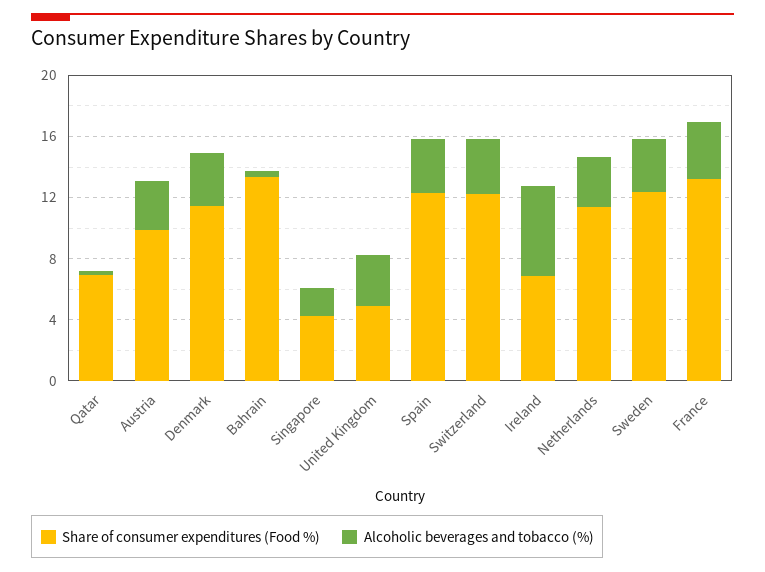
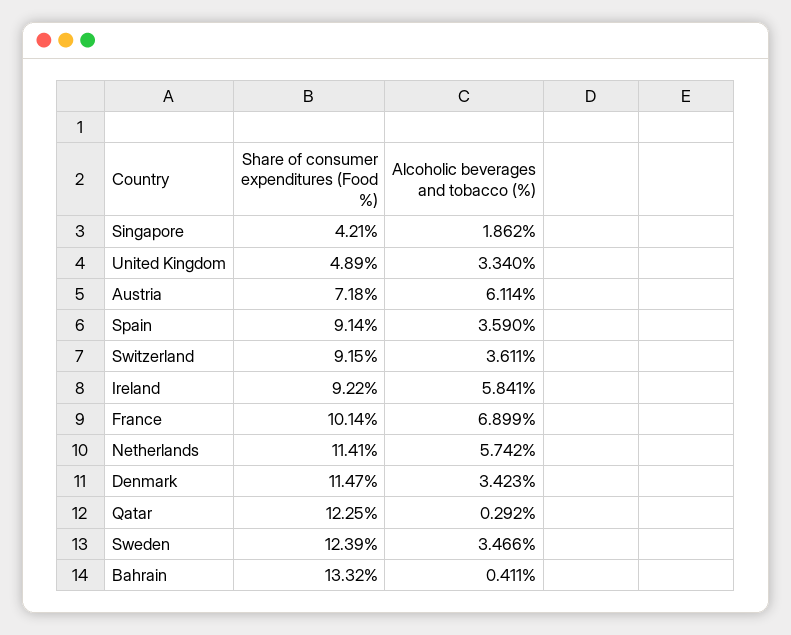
Share of consumer expenditures (Food %), Qatar: 7 -> 12.25
Share of consumer expenditures (Food %), Austria: 10 -> 7.18
Alcoholic beverages and tobacco (%), Austria: 3 -> 6.114
Share of consumer expenditures (Food %), Spain: 12 -> 9.14
Share of consumer expenditures (Food %), Switzerland: 12 -> 9.15
Share of consumer expenditures (Food %), Ireland: 7 -> 9.22
Alcoholic beverages and tobacco (%), Netherlands: 3 -> 5.742
Share of consumer expenditures (Food %), France: 13 -> 10.14
Alcoholic beverages and tobacco (%), France: 4 -> 6.899

